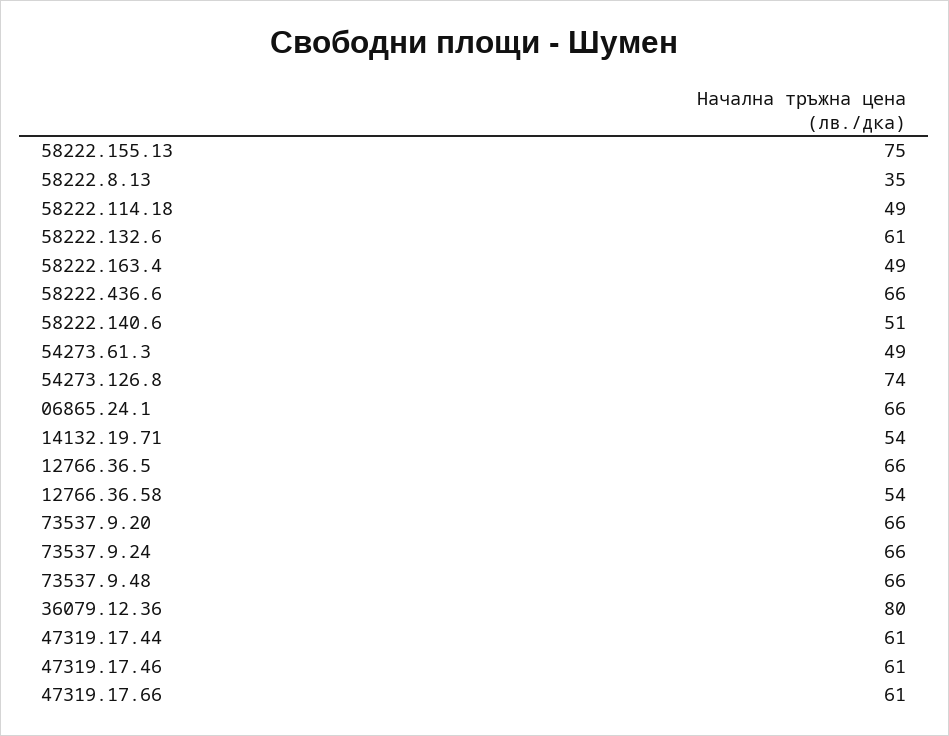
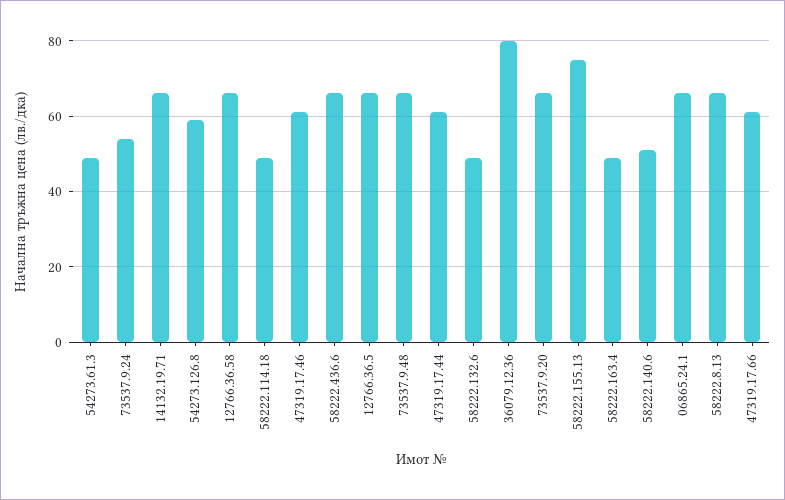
58222.8.13: 35 -> 65
58222.132.6: 61 -> 50
54273.126.8: 74 -> 60
14132.19.71: 54 -> 65
12766.36.58: 54 -> 65
73537.9.24: 66 -> 55

